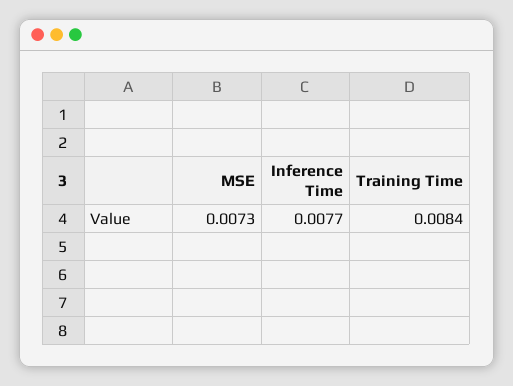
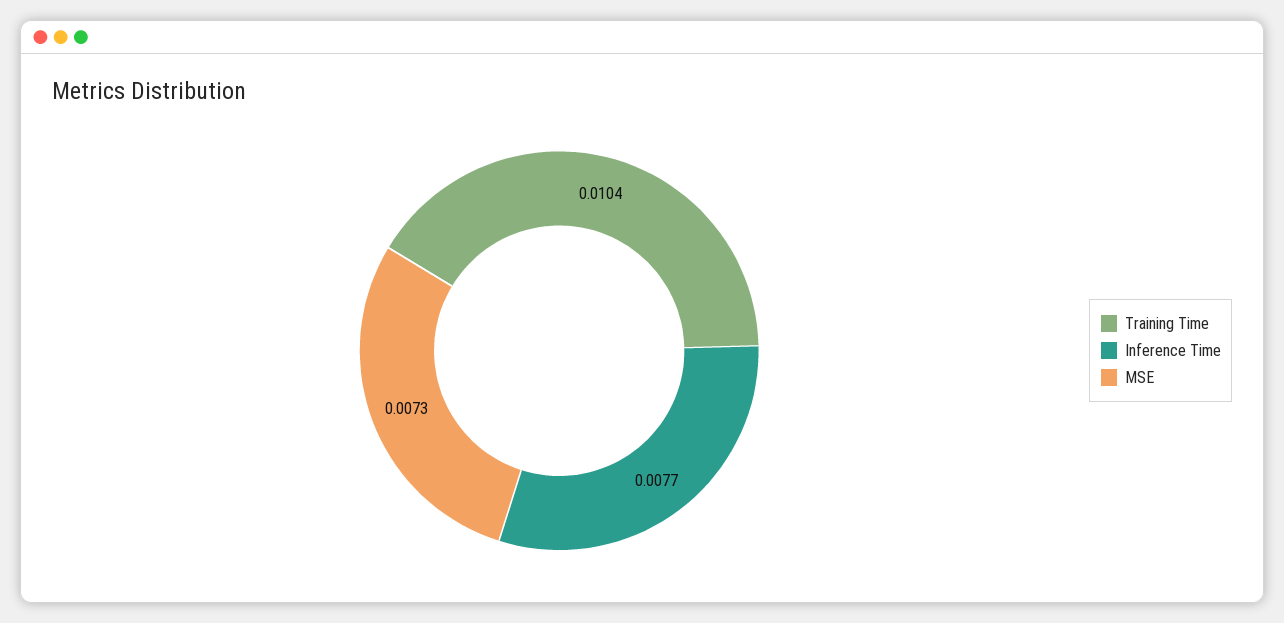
Training Time: 0.0084 -> 0.0104

